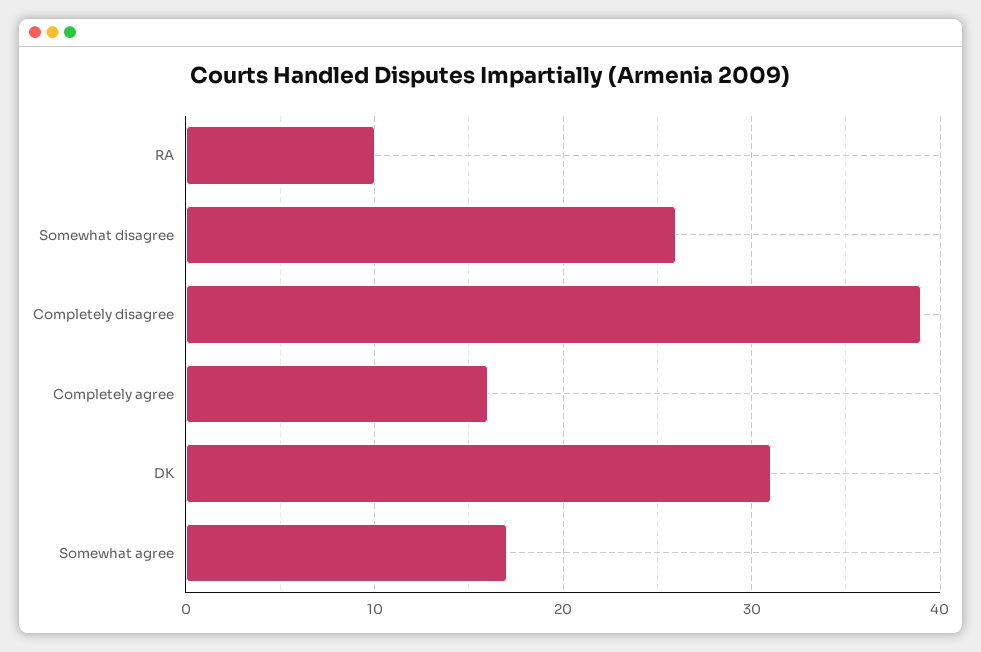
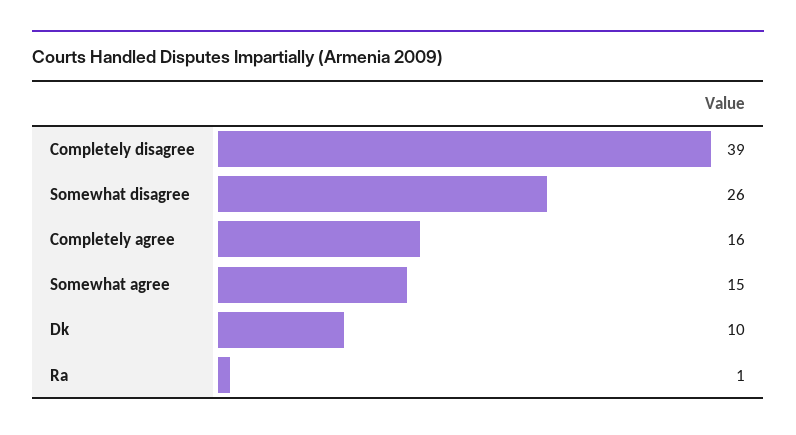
RA: 10 -> 1
DK: 31 -> 10
Somewhat agree: 17 -> 15

